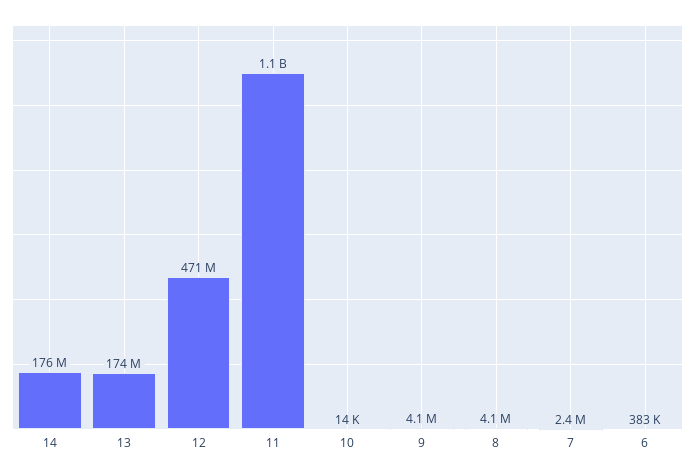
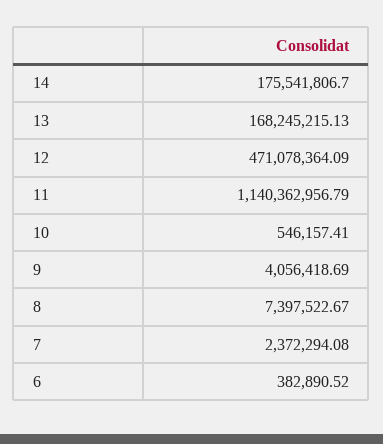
13: 174000000 -> 168245215.13
10: 14000 -> 546157.41
8: 4100000 -> 7397522.67

